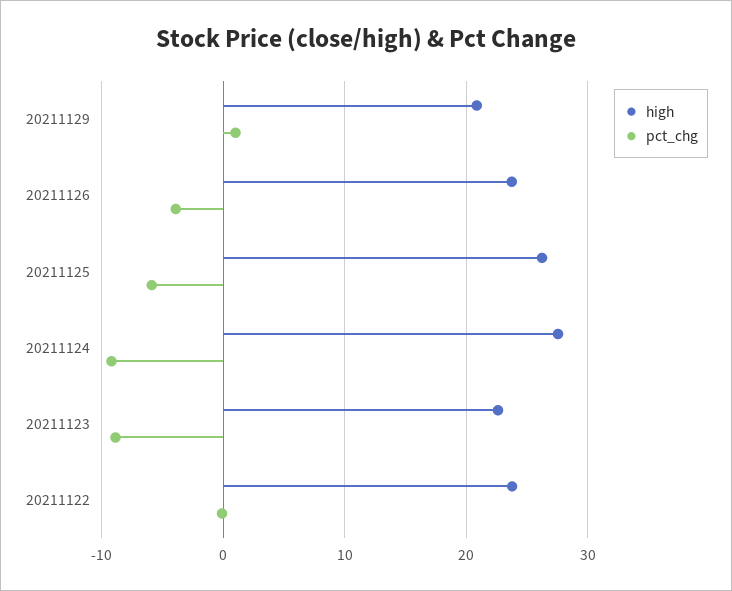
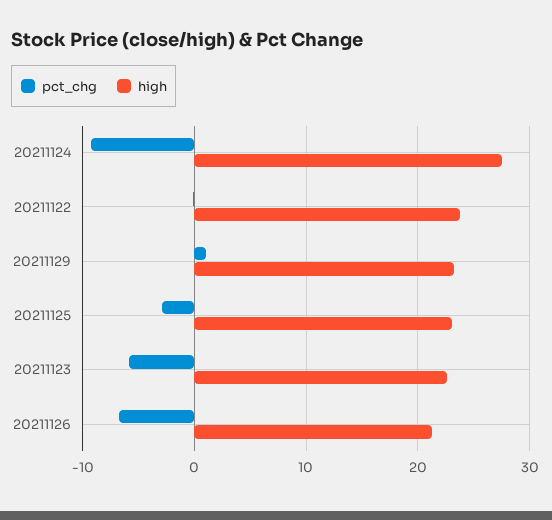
high, 20211129: 21 -> 23
high, 20211126: 24 -> 21
pct_chg, 20211126: -4 -> -7
high, 20211125: 26 -> 23
pct_chg, 20211125: -6 -> -3
pct_chg, 20211123: -9 -> -6

